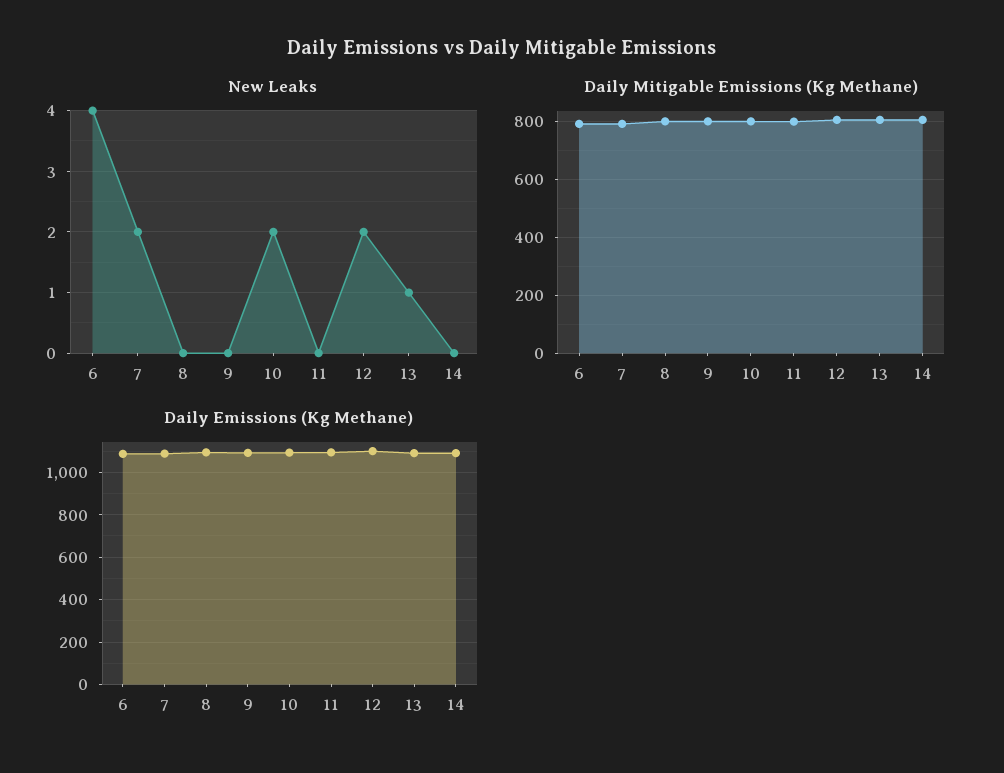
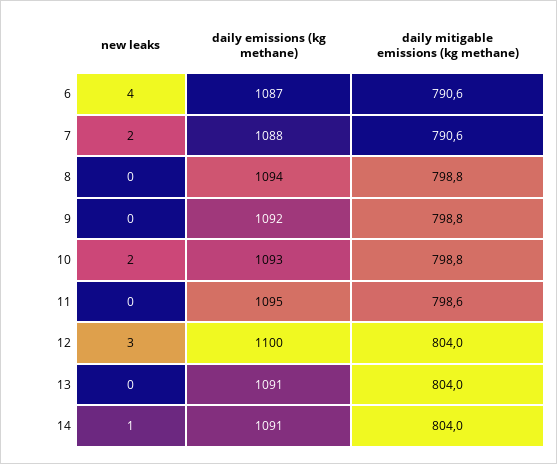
New Leaks, 12: 2 -> 3
New Leaks, 13: 1 -> 0
New Leaks, 14: 0 -> 1

